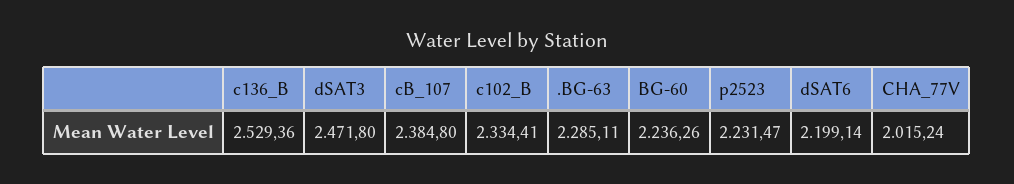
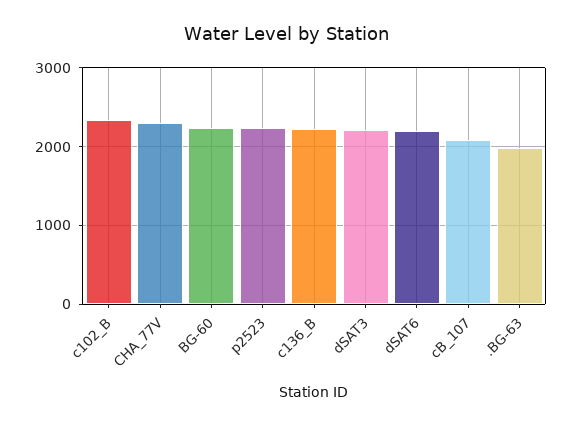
c136_B: 2529.36 -> 2200
dSAT3: 2471.8 -> 2200
cB_107: 2384.8 -> 2100
.BG-63: 2285.11 -> 2000
CHA_77V: 2015.24 -> 2300

